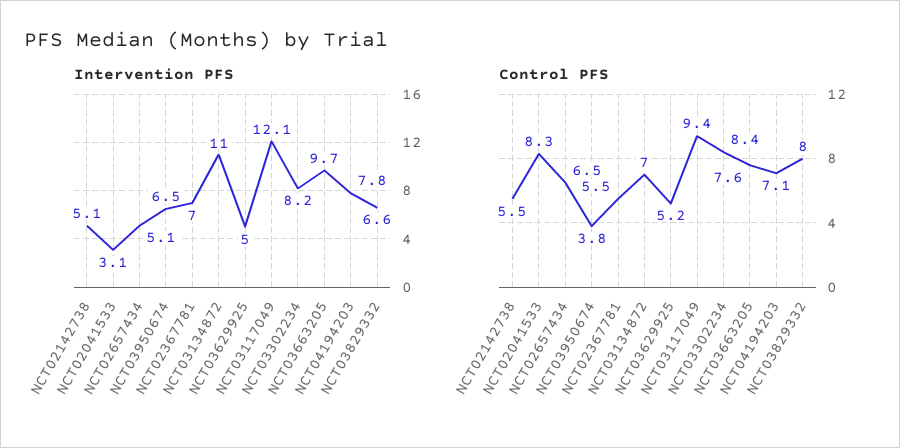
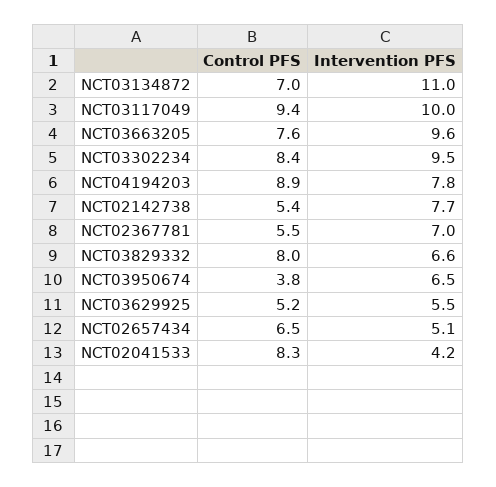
Intervention PFS, NCT02142738: 5.1 -> 7.7
Intervention PFS, NCT02041533: 3.1 -> 4.2
Intervention PFS, NCT03629925: 5 -> 5.5
Intervention PFS, NCT03117049: 12.1 -> 10
Intervention PFS, NCT03302234: 8.2 -> 9.5
Intervention PFS, NCT03663205: 9.7 -> 9.6
Control PFS, NCT02142738: 5.5 -> 5.4
Control PFS, NCT04194203: 7.1 -> 8.9

